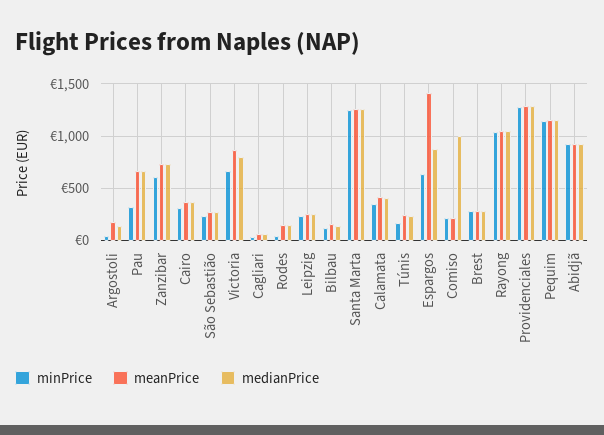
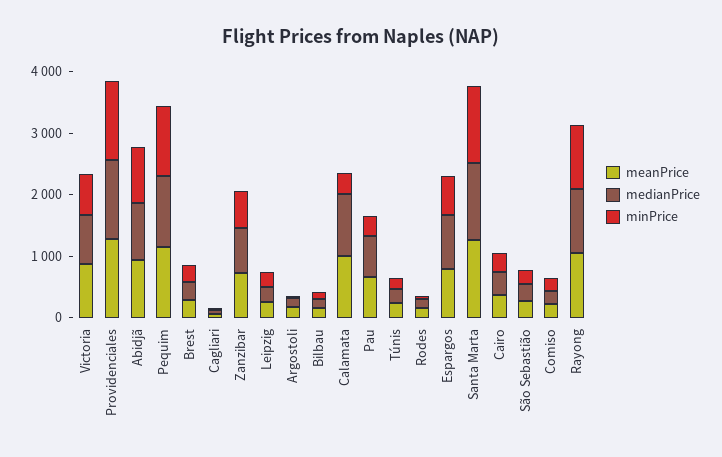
meanPrice, Calamata: 400 -> 1000
medianPrice, Calamata: 400 -> 1000
meanPrice, Espargos: 1400 -> 800
medianPrice, Comiso: 1000 -> 200

